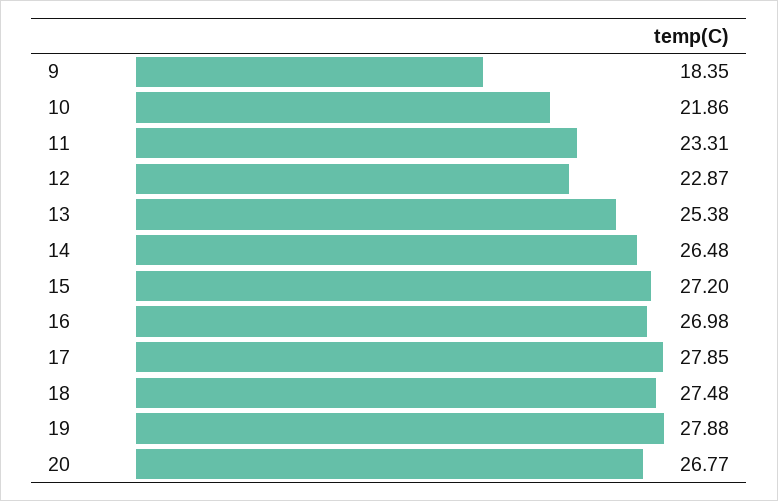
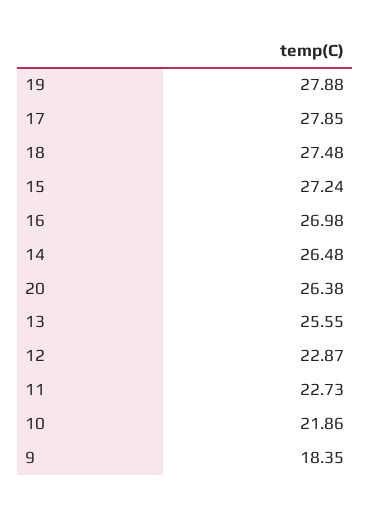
11: 23.31 -> 22.73
13: 25.38 -> 25.55
15: 27.2 -> 27.24
20: 26.77 -> 26.38

